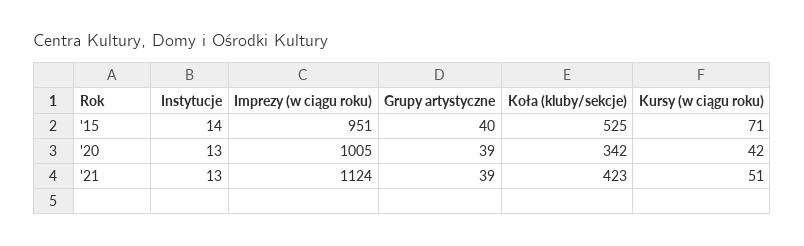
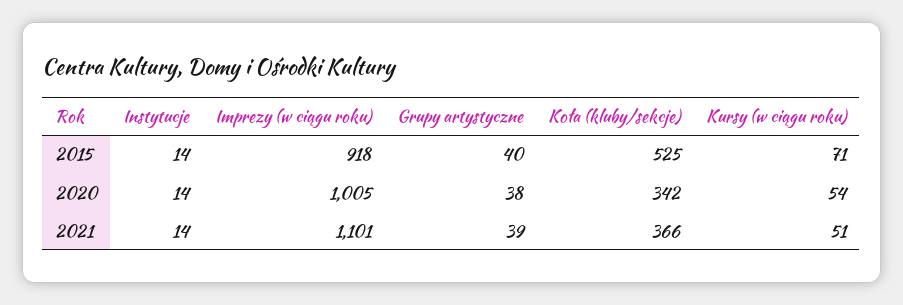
Imprezy (w ciągu roku), '15: 951 -> 918
Instytucje, '20: 13 -> 14
Grupy artystyczne, '20: 39 -> 38
Kursy (w ciągu roku), '20: 42 -> 54
Instytucje, '21: 13 -> 14
Imprezy (w ciągu roku), '21: 1124 -> 1101
Koła (kluby/sekcje), '21: 423 -> 366

